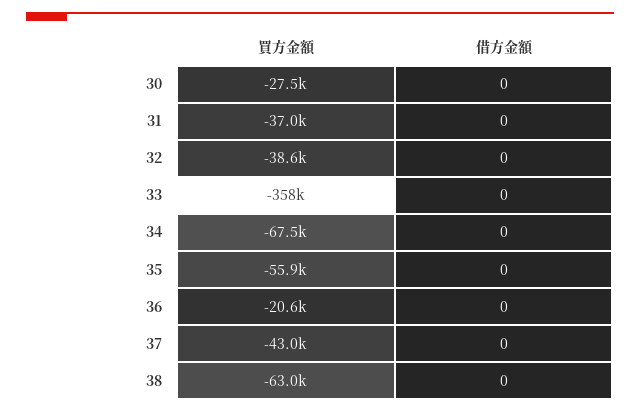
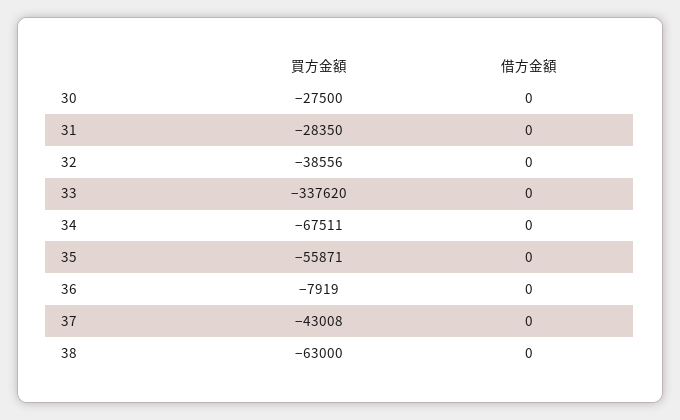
買方金額, 31: -37000 -> -28350
買方金額, 33: -358000 -> -337620
買方金額, 36: -20600 -> -7919

